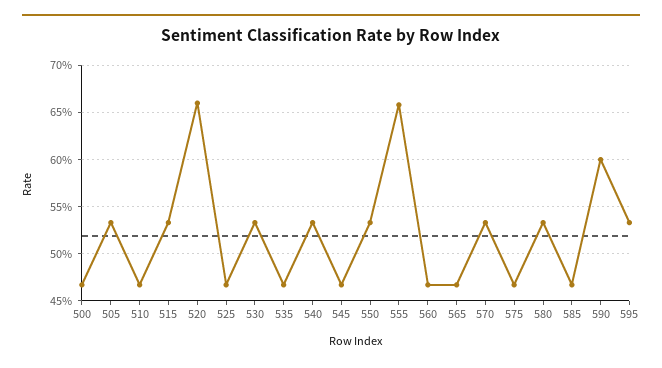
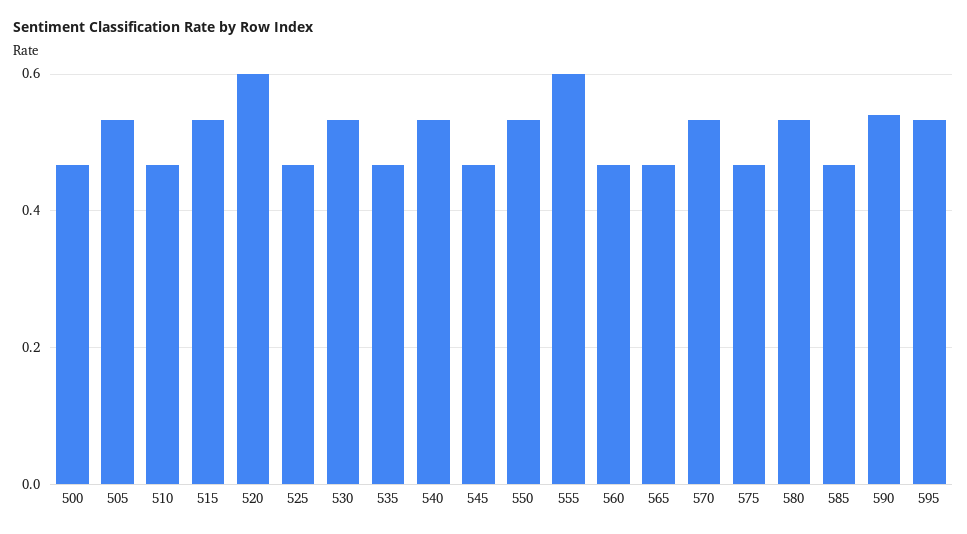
520: 0.66 -> 0.6
555: 0.66 -> 0.6
590: 0.6 -> 0.54

